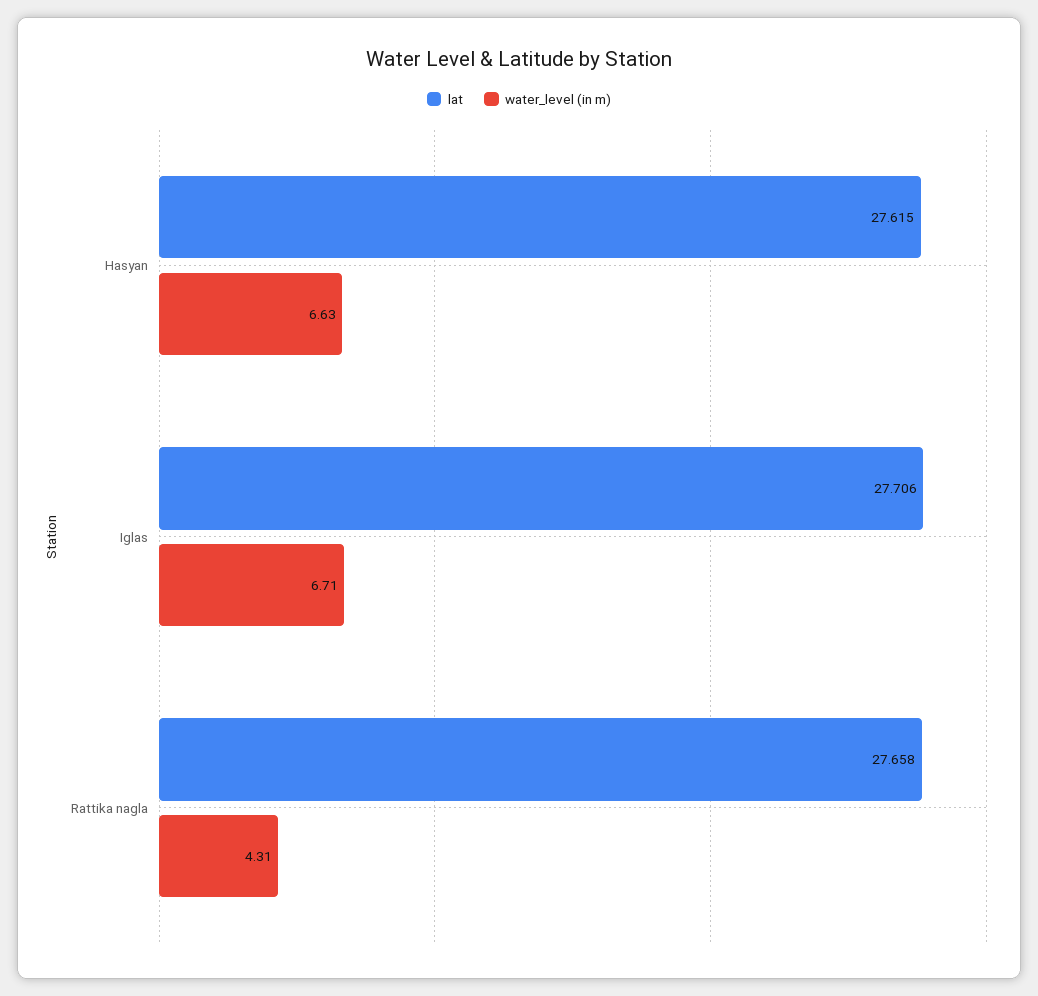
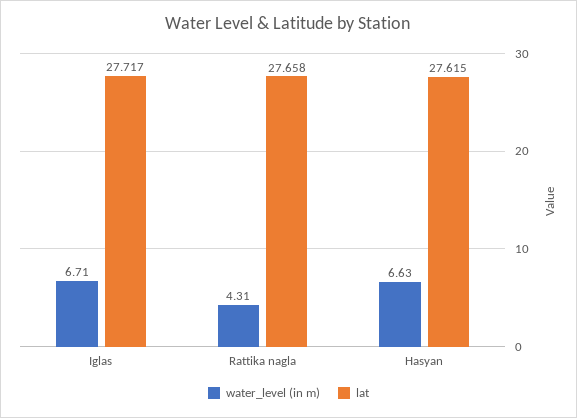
lat, Iglas: 27.706 -> 27.717

